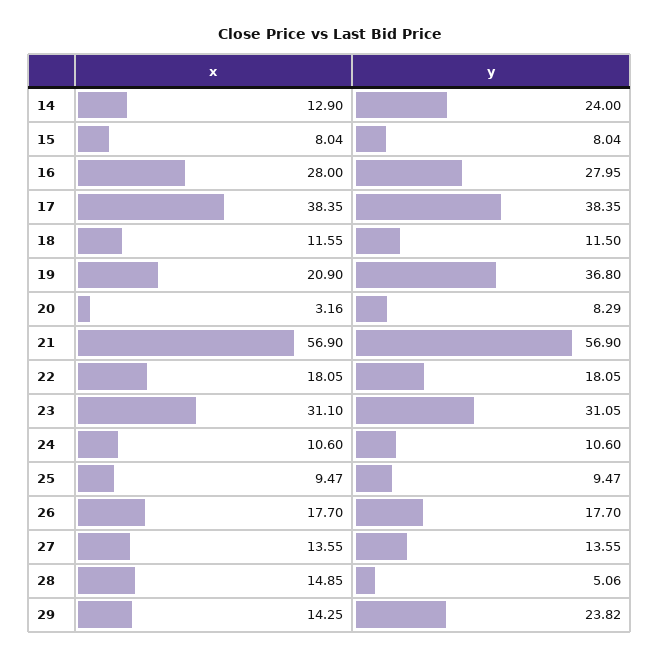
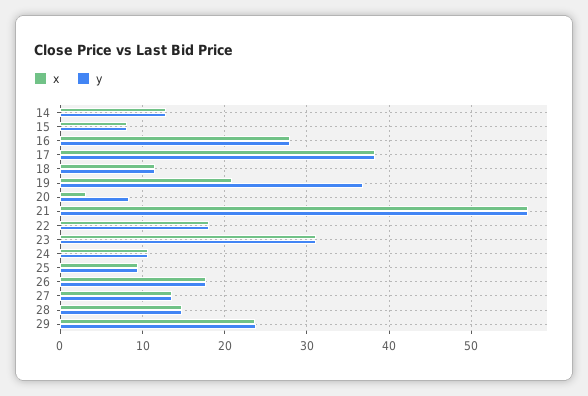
y, 14: 24 -> 13
y, 28: 5.06 -> 15
x, 29: 14.25 -> 24

